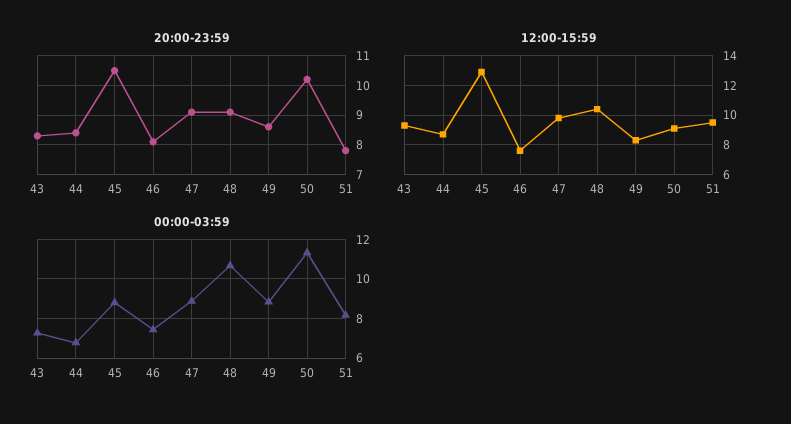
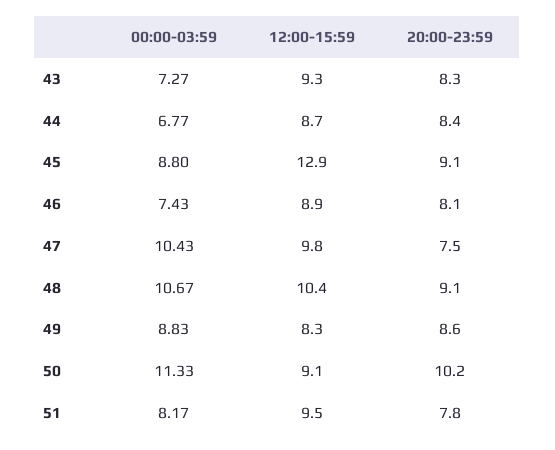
20:00-23:59, 45: 10.5 -> 9.1
20:00-23:59, 47: 9 -> 7.5
12:00-15:59, 46: 7.5 -> 8.9
00:00-03:59, 47: 9 -> 10.43

